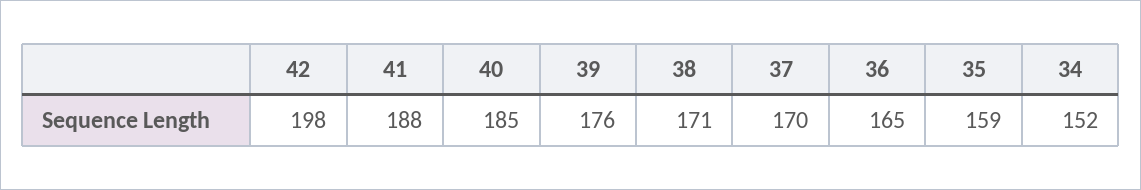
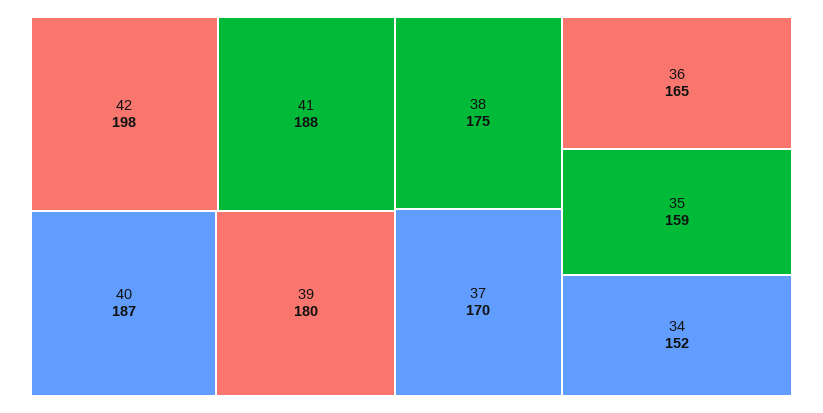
40: 185 -> 187
39: 176 -> 180
38: 171 -> 175

